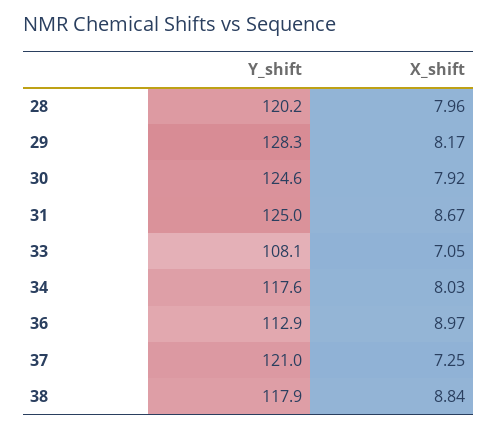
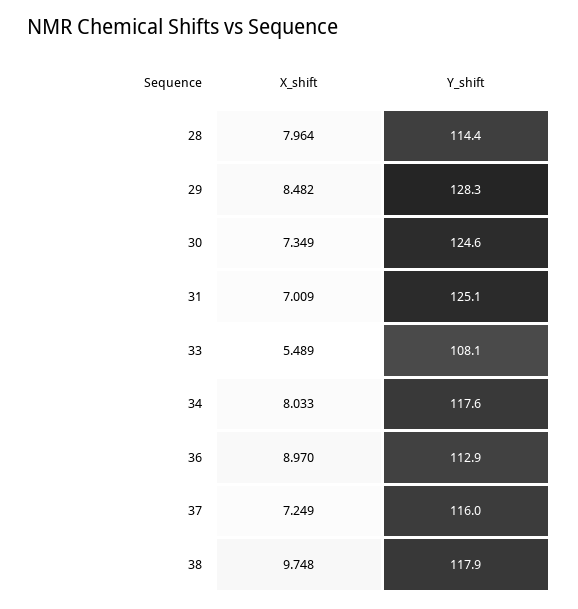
Y_shift, 28: 120.2 -> 114.4
X_shift, 29: 8.17 -> 8.482
X_shift, 30: 7.92 -> 7.349
Y_shift, 31: 125 -> 125.1
X_shift, 31: 8.67 -> 7.009
X_shift, 33: 7.05 -> 5.489
Y_shift, 37: 121 -> 116
X_shift, 38: 8.84 -> 9.748

